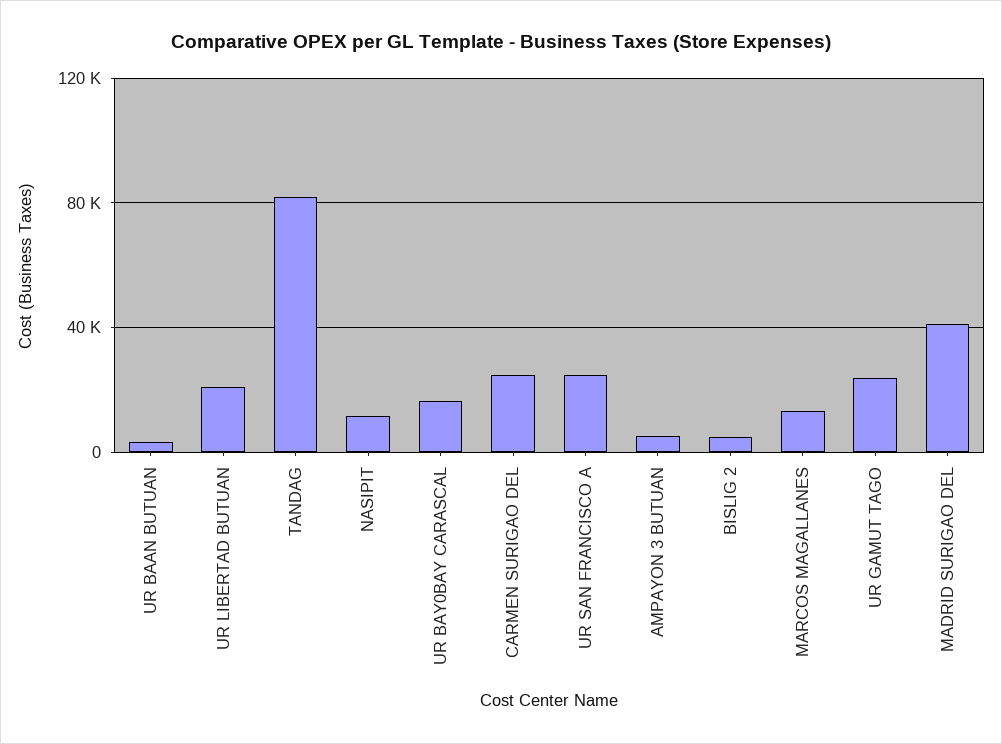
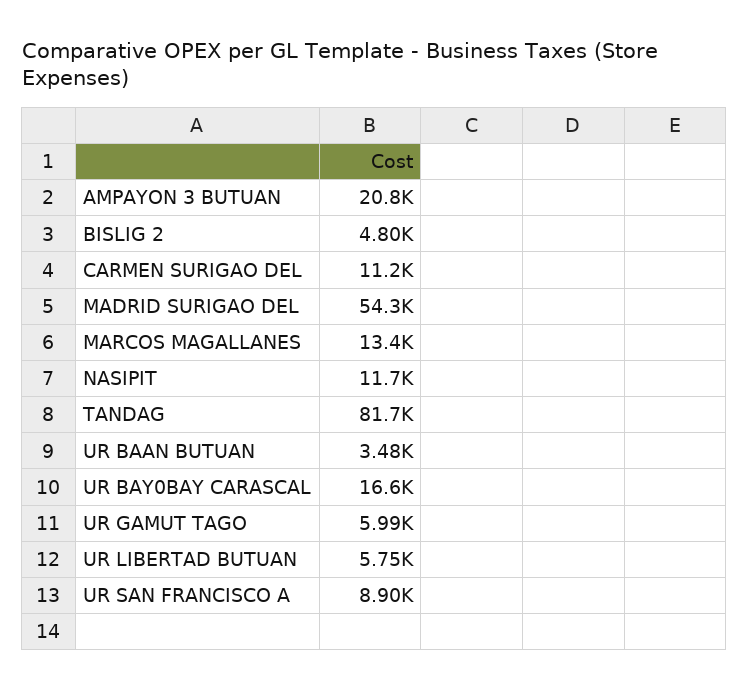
UR LIBERTAD BUTUAN: 20000 -> 5750
CARMEN SURIGAO DEL: 25000 -> 11200
UR SAN FRANCISCO A: 25000 -> 8900
AMPAYON 3 BUTUAN: 5000 -> 20800
UR GAMUT TAGO: 25000 -> 5990
MADRID SURIGAO DEL: 40000 -> 54300

